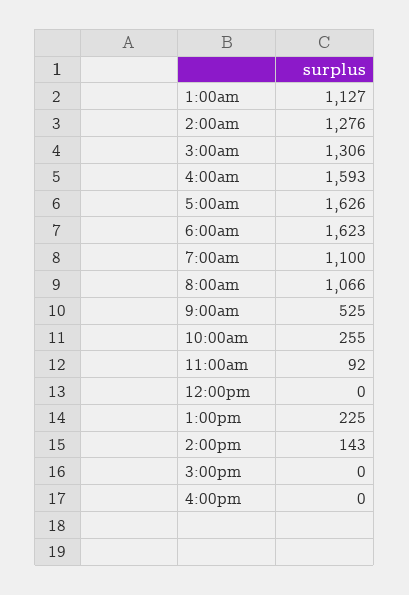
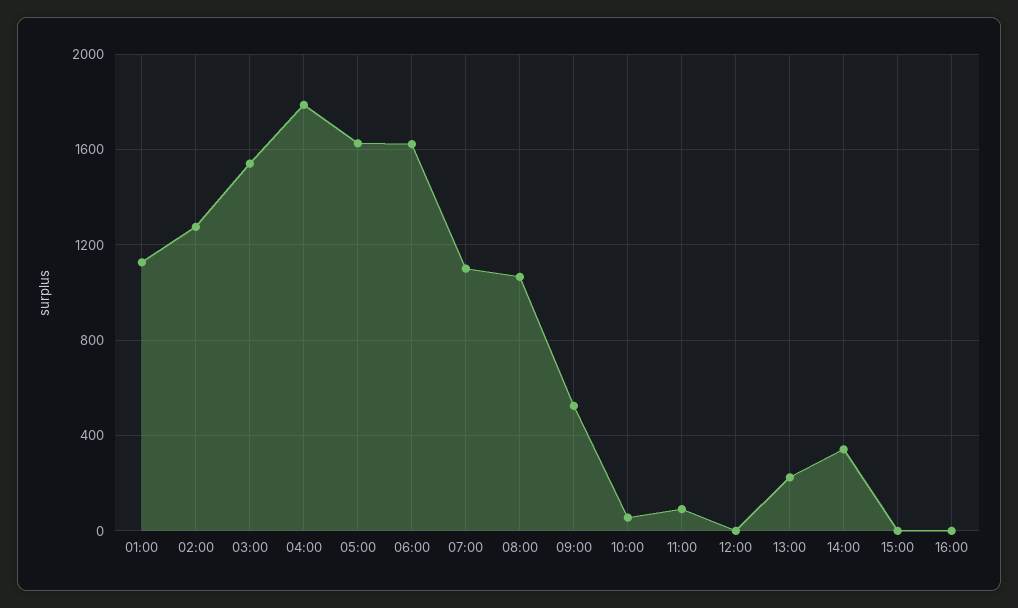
3:00am: 1306 -> 1550
4:00am: 1593 -> 1800
10:00am: 255 -> 50
2:00pm: 143 -> 350

